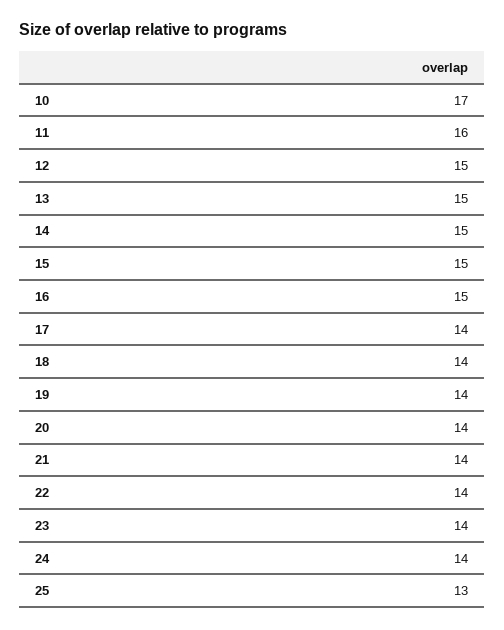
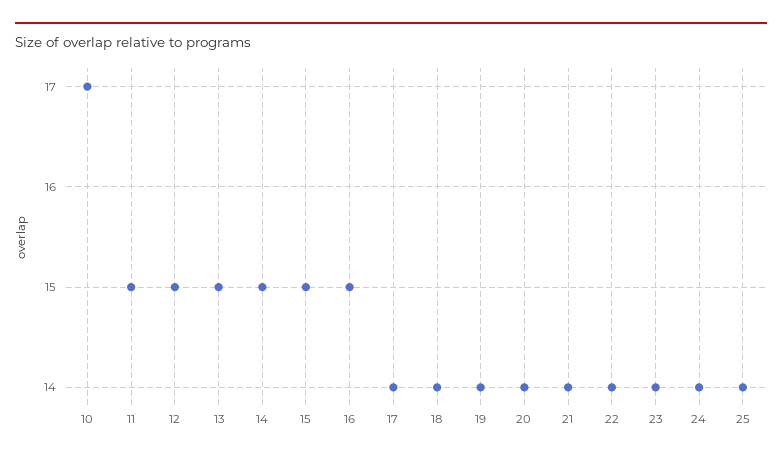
11: 16 -> 15
25: 13 -> 14

